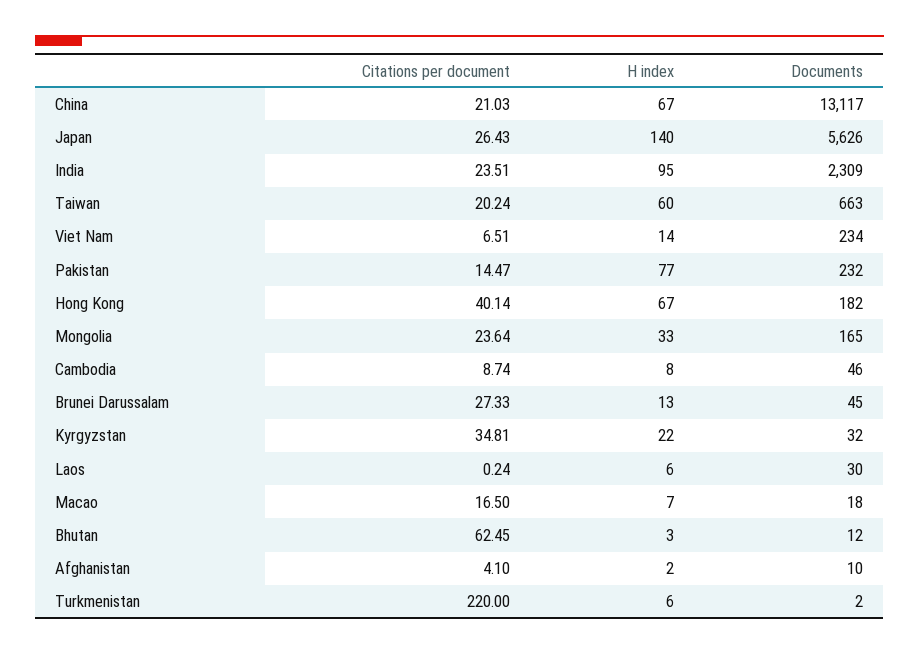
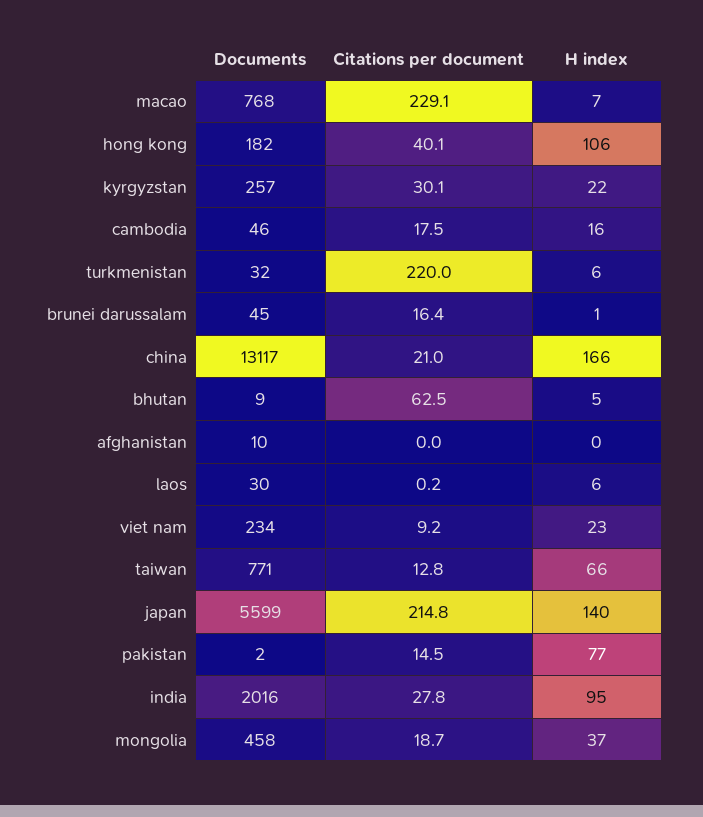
H index, China: 67 -> 166
Citations per document, Japan: 26.43 -> 214.8
Documents, Japan: 5626 -> 5599
Citations per document, India: 23.51 -> 27.8
Documents, India: 2309 -> 2016
Citations per document, Taiwan: 20.24 -> 12.8
H index, Taiwan: 60 -> 66
Documents, Taiwan: 663 -> 771
Citations per document, Viet Nam: 6.51 -> 9.2
H index, Viet Nam: 14 -> 23
Documents, Pakistan: 232 -> 2
H index, Hong Kong: 67 -> 106
Citations per document, Mongolia: 23.64 -> 18.7
H index, Mongolia: 33 -> 37
Documents, Mongolia: 165 -> 458
Citations per document, Cambodia: 8.74 -> 17.5
H index, Cambodia: 8 -> 16
Citations per document, Brunei Darussalam: 27.33 -> 16.4
H index, Brunei Darussalam: 13 -> 1
Citations per document, Kyrgyzstan: 34.81 -> 30.1
Documents, Kyrgyzstan: 32 -> 257
Citations per document, Macao: 16.5 -> 229.1
Documents, Macao: 18 -> 768
H index, Bhutan: 3 -> 5
Documents, Bhutan: 12 -> 9
Citations per document, Afghanistan: 4.1 -> 0
H index, Afghanistan: 2 -> 0
Documents, Turkmenistan: 2 -> 32

